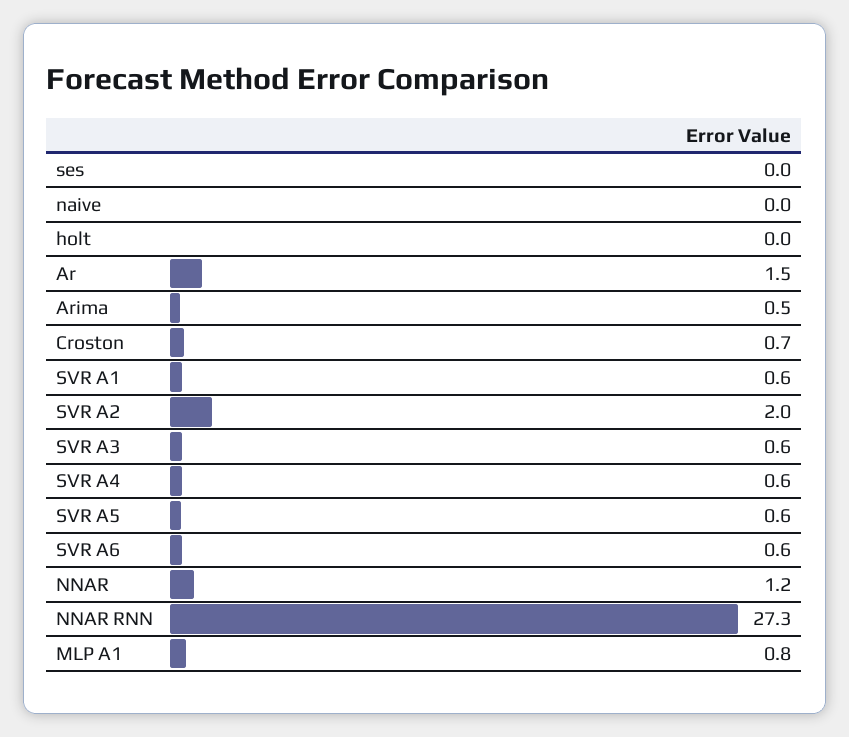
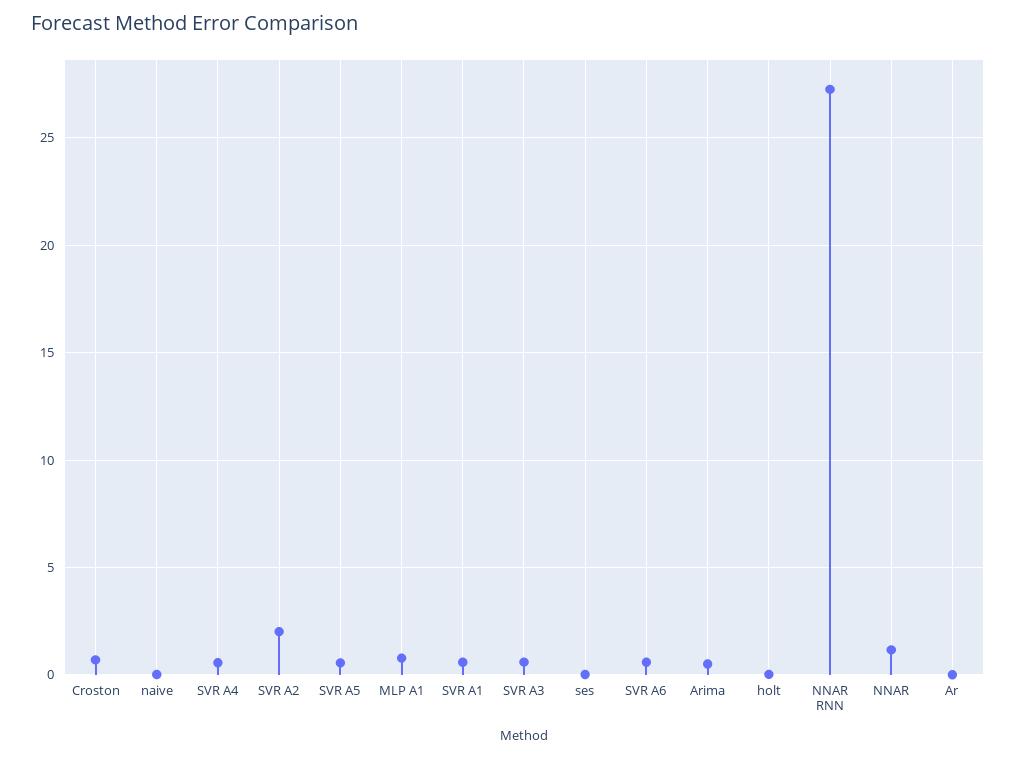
Ar: 1.5 -> 0

